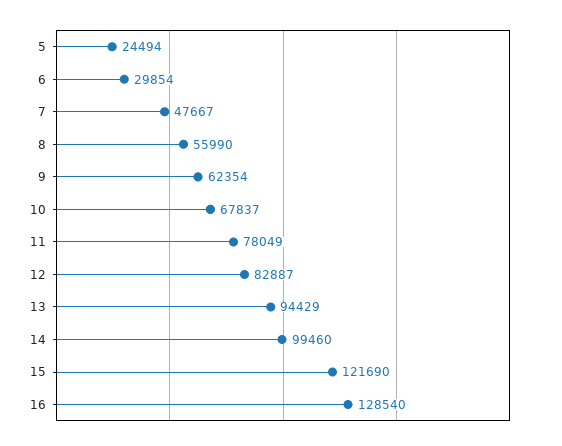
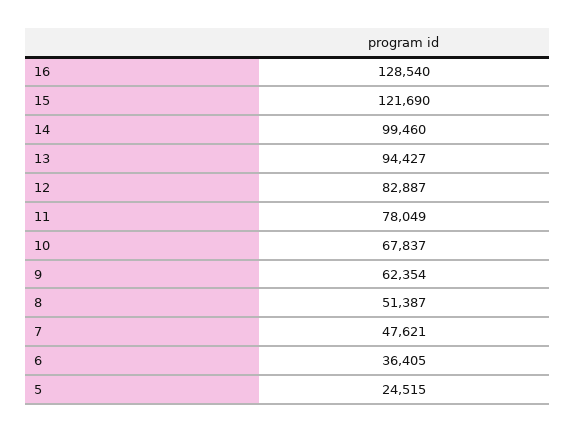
5: 24494 -> 24515
6: 29854 -> 36405
7: 47667 -> 47621
8: 55990 -> 51387
13: 94429 -> 94427

